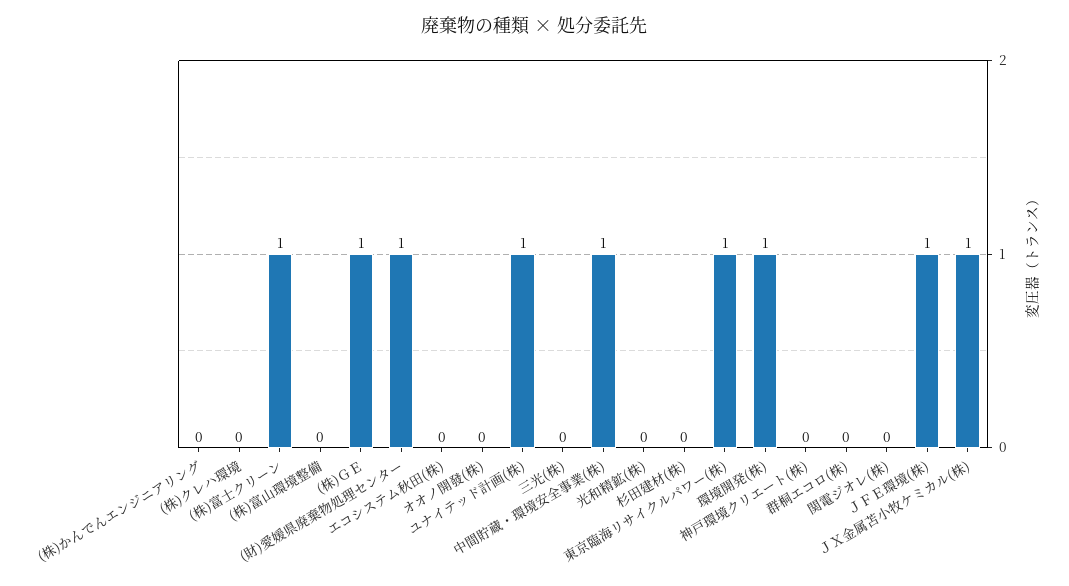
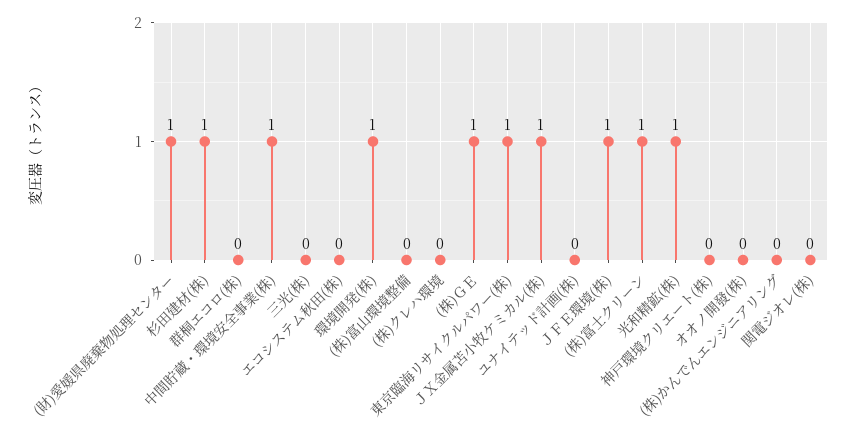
ユナイテッド計画(株): 1 -> 0
光和精鉱(株): 0 -> 1
杉田建材(株): 0 -> 1

